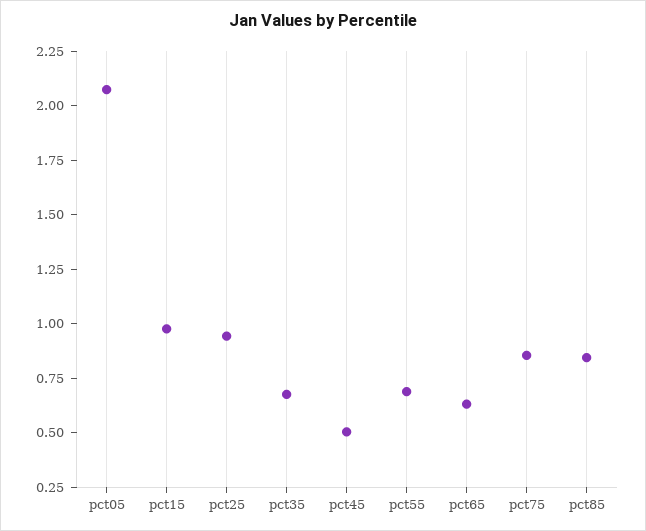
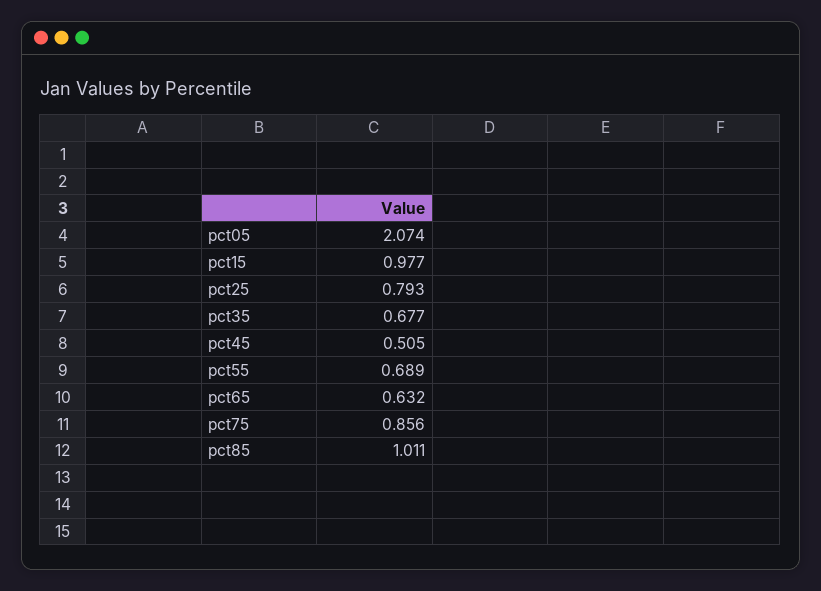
pct25: 0.95 -> 0.793
pct85: 0.85 -> 1.011

